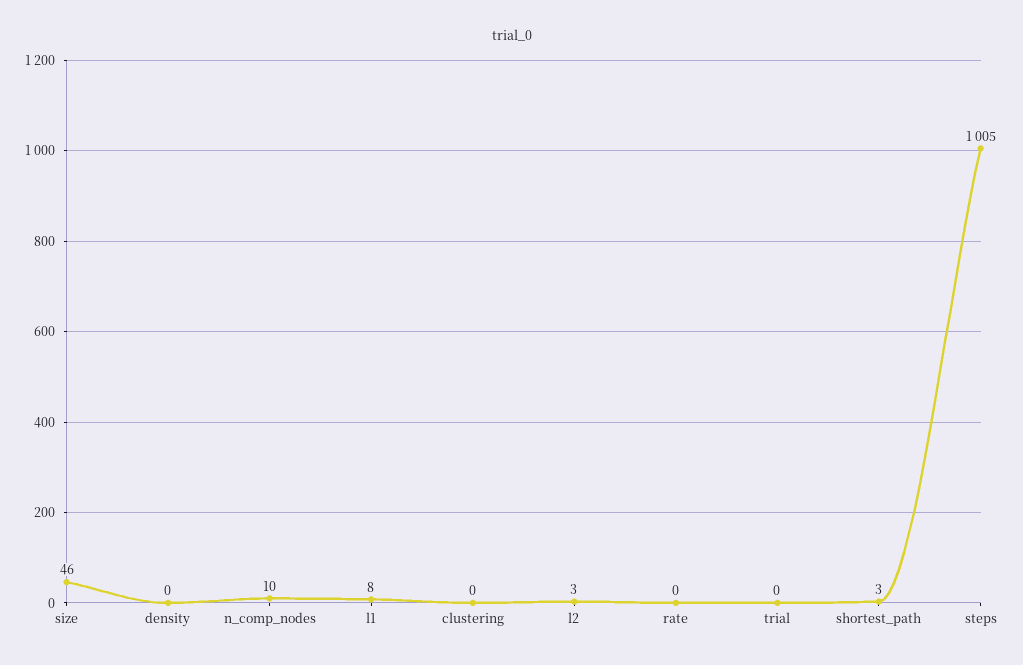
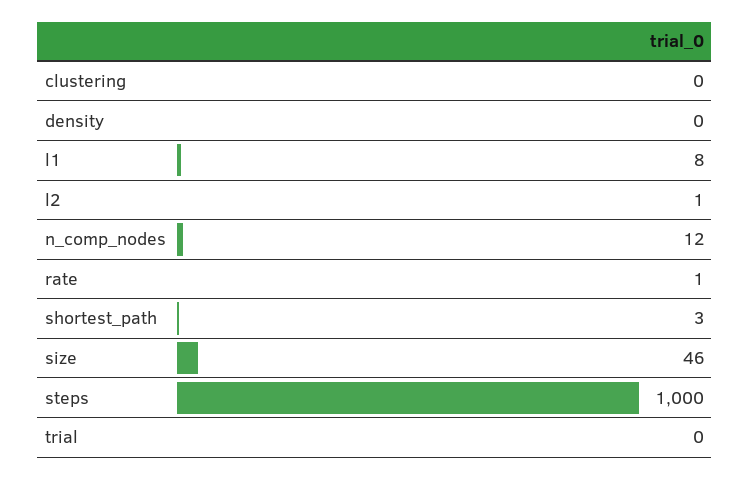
n_comp_nodes: 10 -> 12
l2: 3 -> 1
rate: 0 -> 1
steps: 1005 -> 1000

